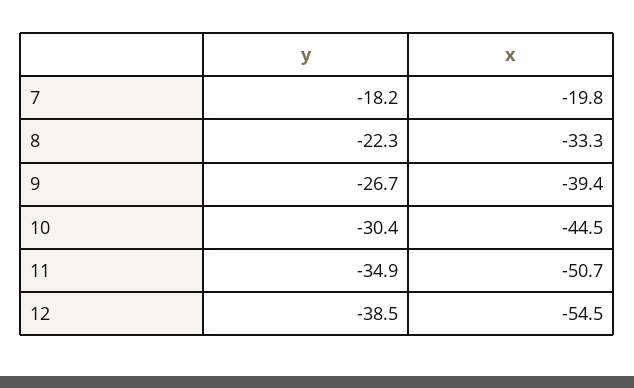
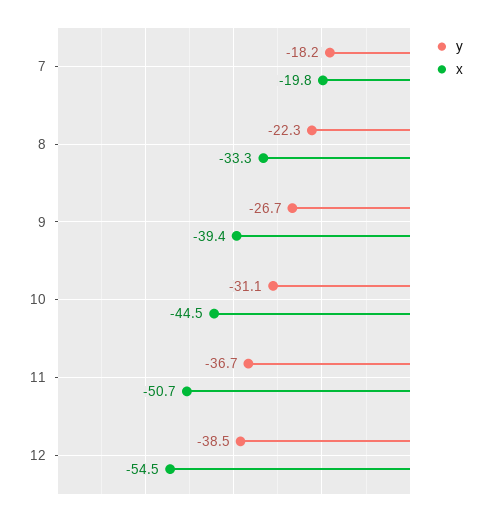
y, 10: -30.4 -> -31.1
y, 11: -34.9 -> -36.7

